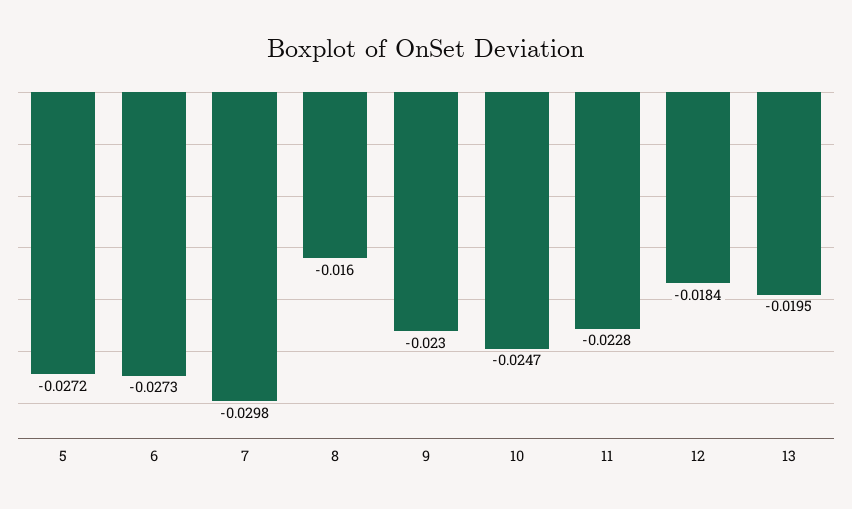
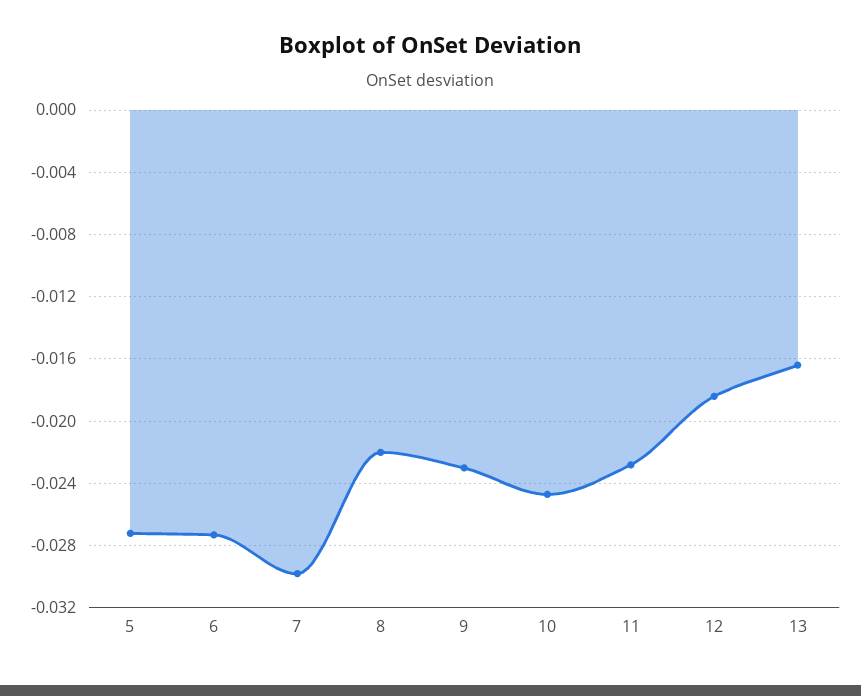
8: -0.016 -> -0.022
13: -0.0195 -> -0.0165

